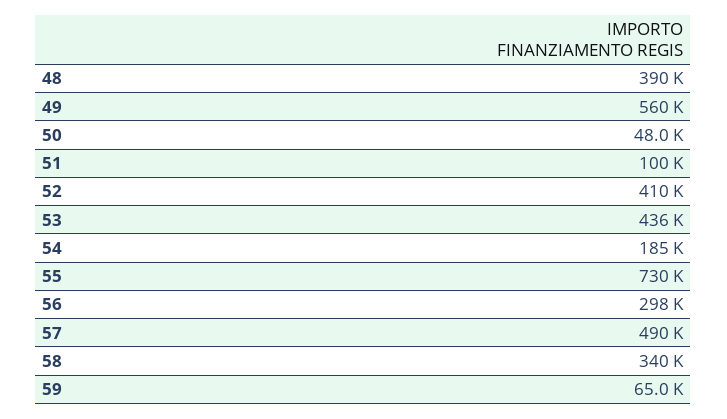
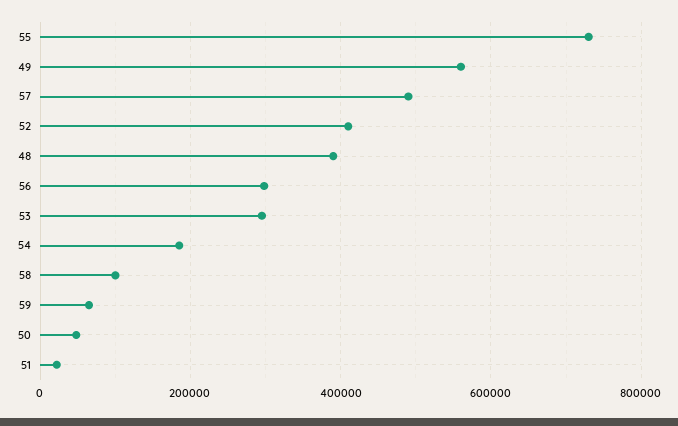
51: 100000 -> 20000
53: 436000 -> 300000
58: 340000 -> 100000

